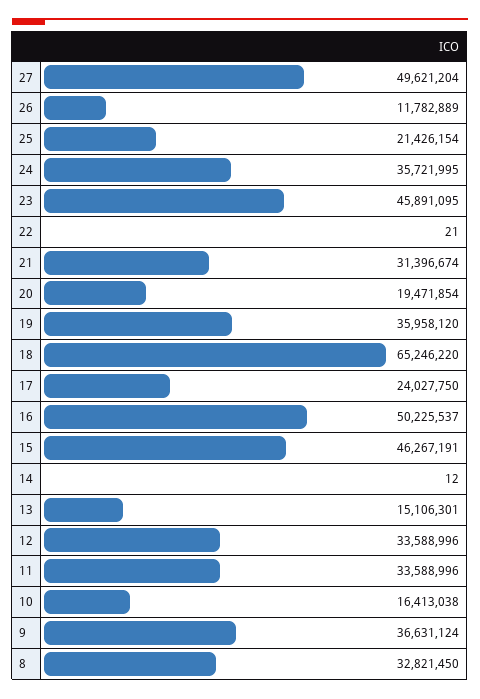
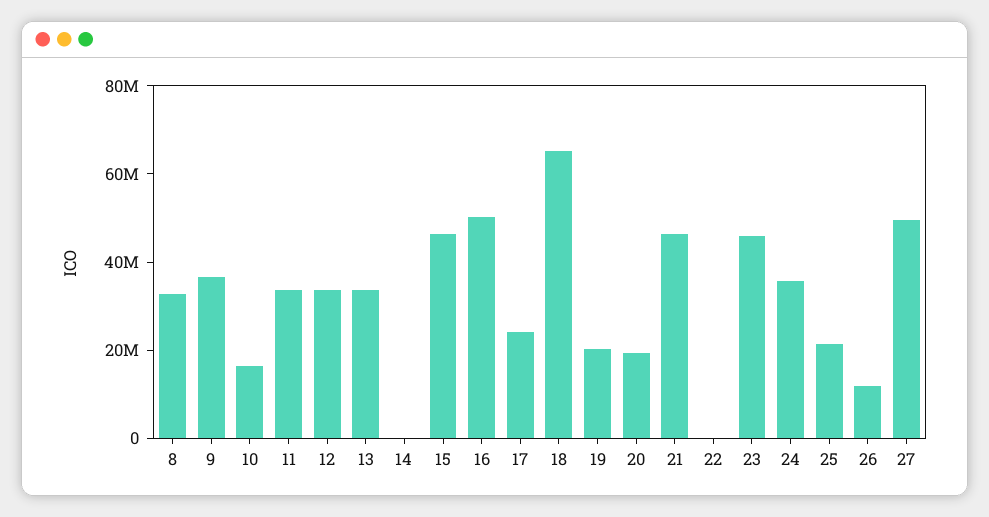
21: 31396674 -> 45000000
19: 35958120 -> 20000000
13: 15106301 -> 35000000

